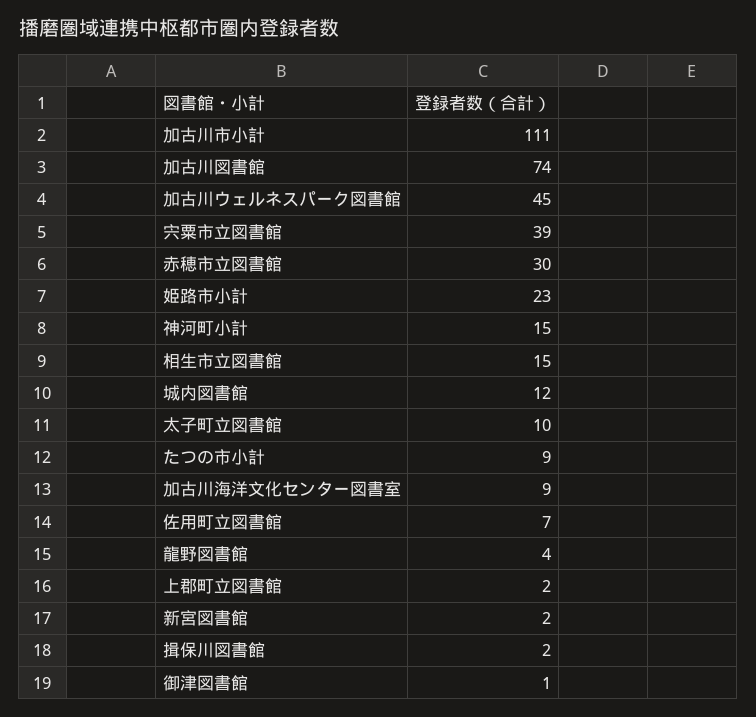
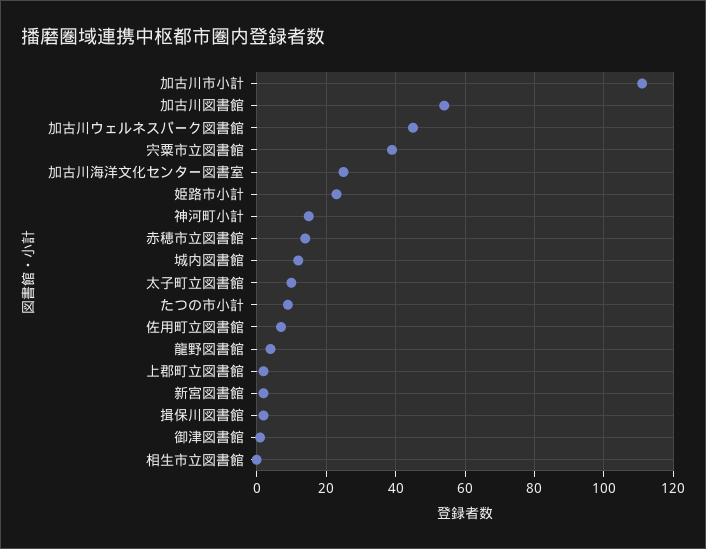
加古川図書館: 74 -> 55
赤穂市立図書館: 30 -> 15
相生市立図書館: 15 -> 0
加古川海洋文化センター図書室: 9 -> 25

